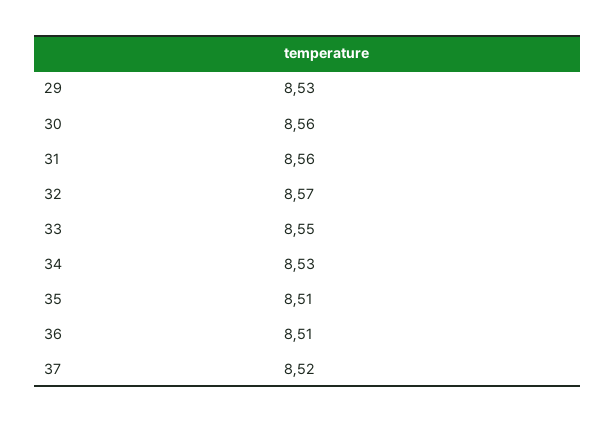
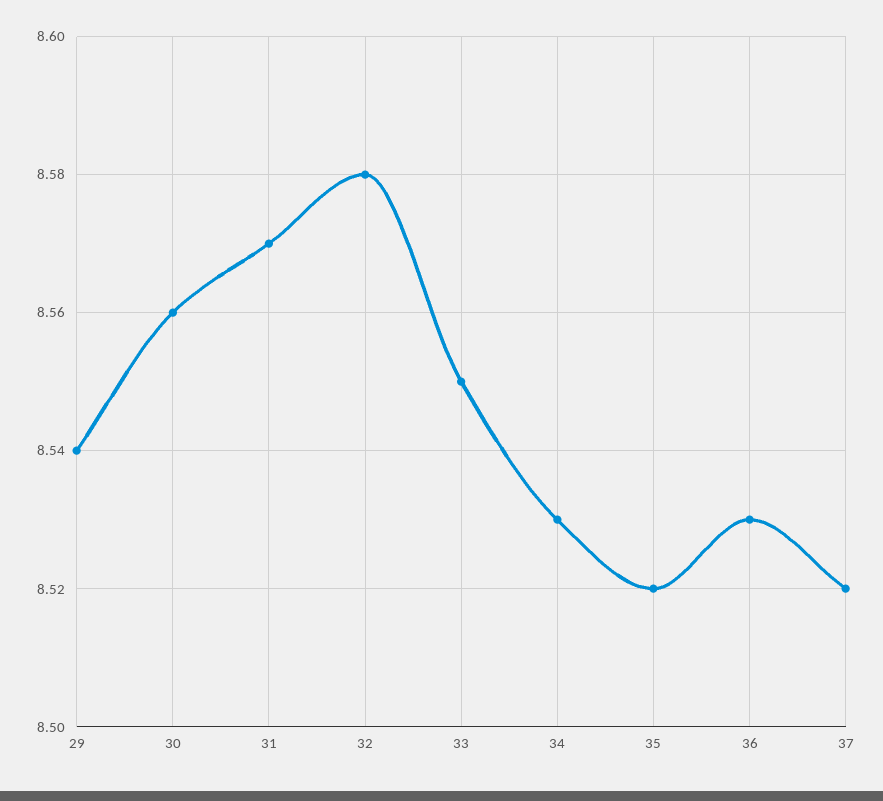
29: 8.53 -> 8.54
31: 8.56 -> 8.57
32: 8.57 -> 8.58
35: 8.51 -> 8.52
36: 8.51 -> 8.53

